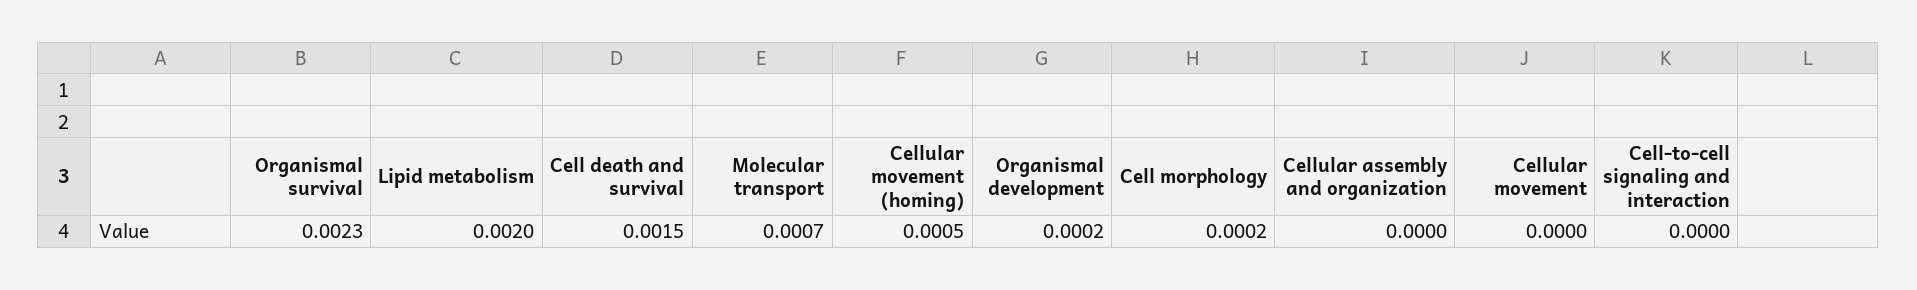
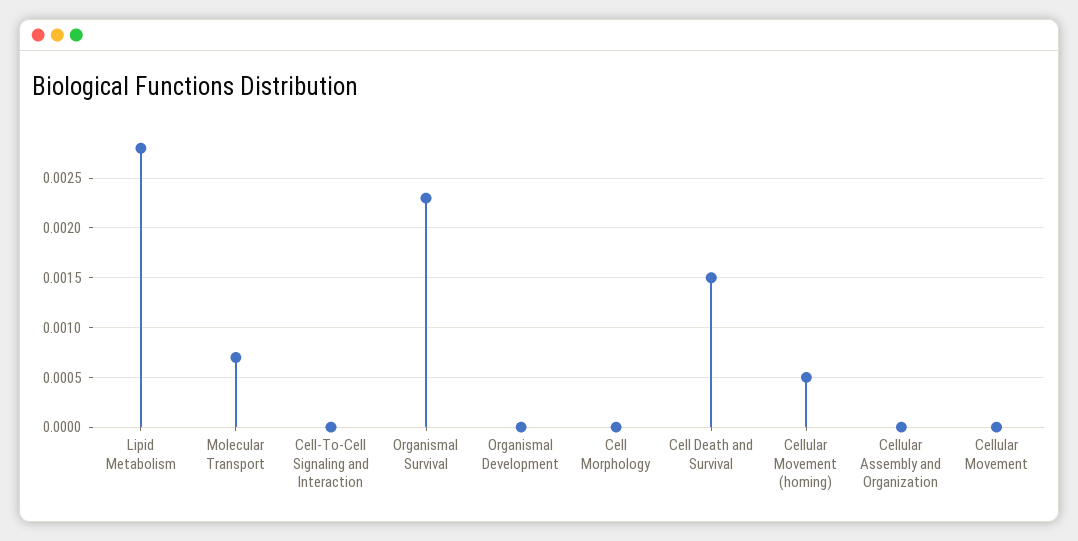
Lipid metabolism: 0.002 -> 0.0028
Organismal development: 0.0002 -> 0
Cell morphology: 0.0002 -> 0

